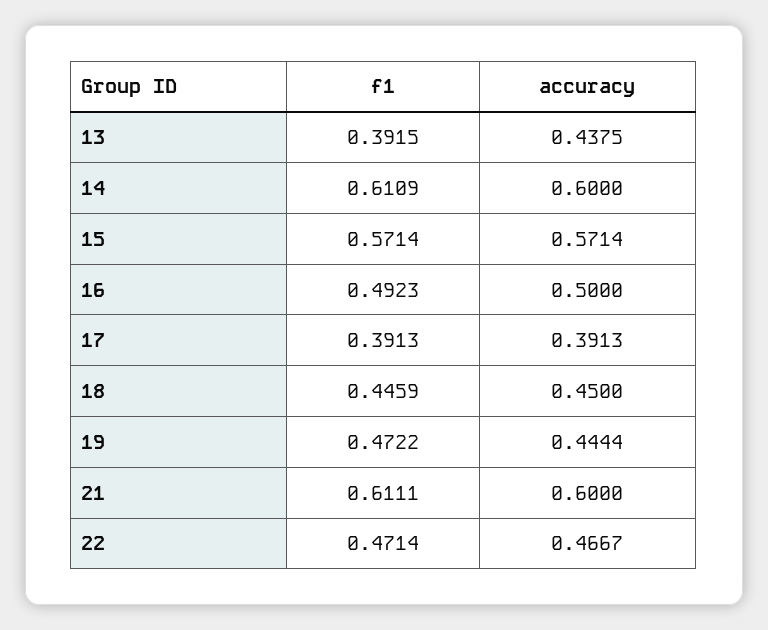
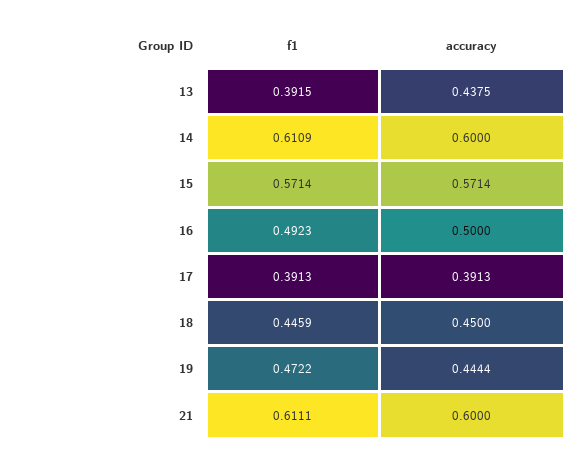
f1, 22: 0.4714 -> none
accuracy, 22: 0.4667 -> none

